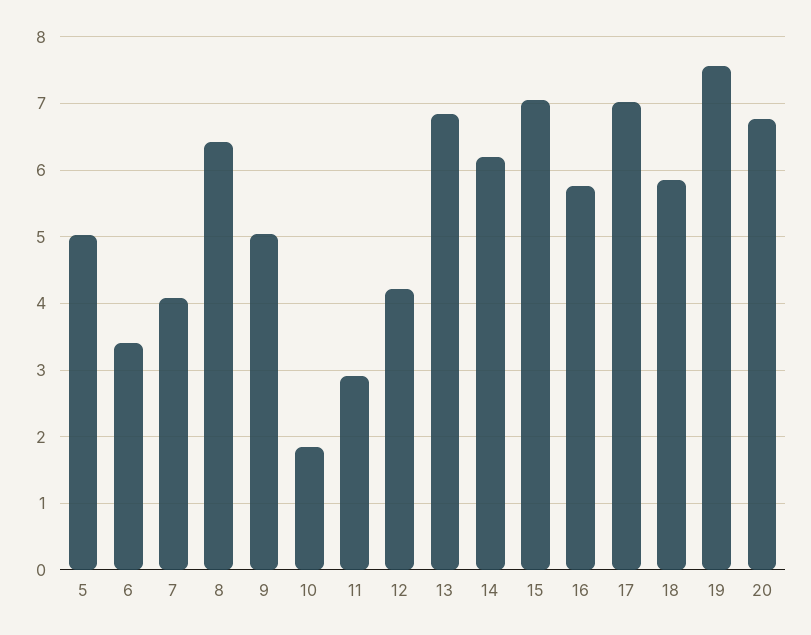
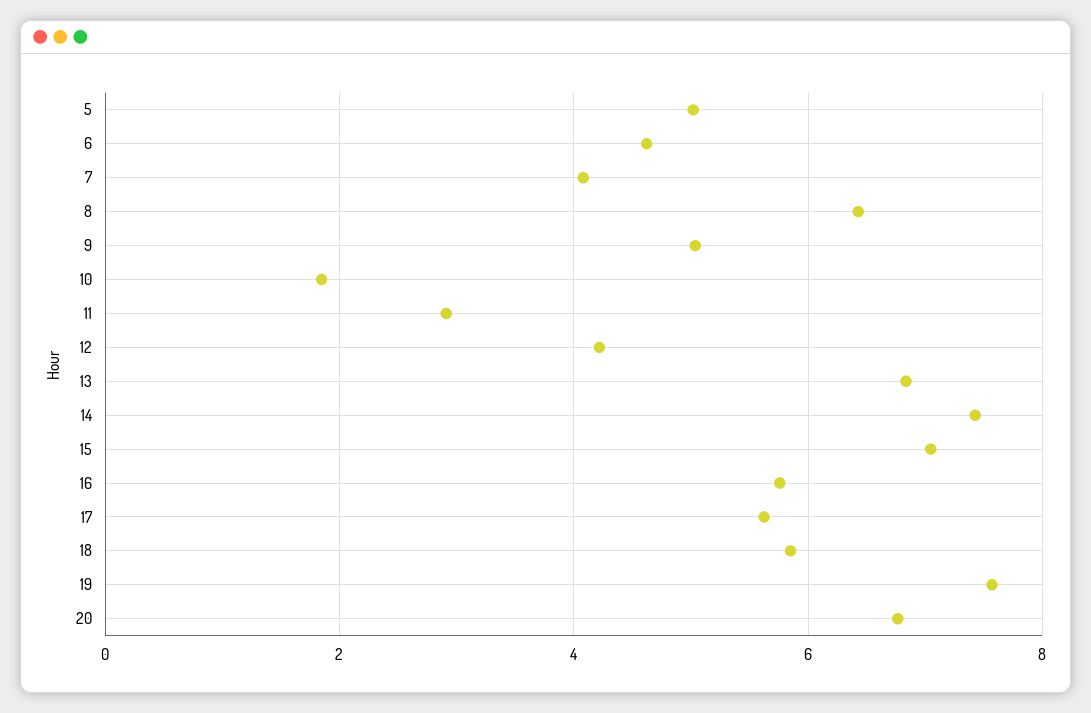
6: 3.4 -> 4.6
14: 6.2 -> 7.4
17: 7 -> 5.6

